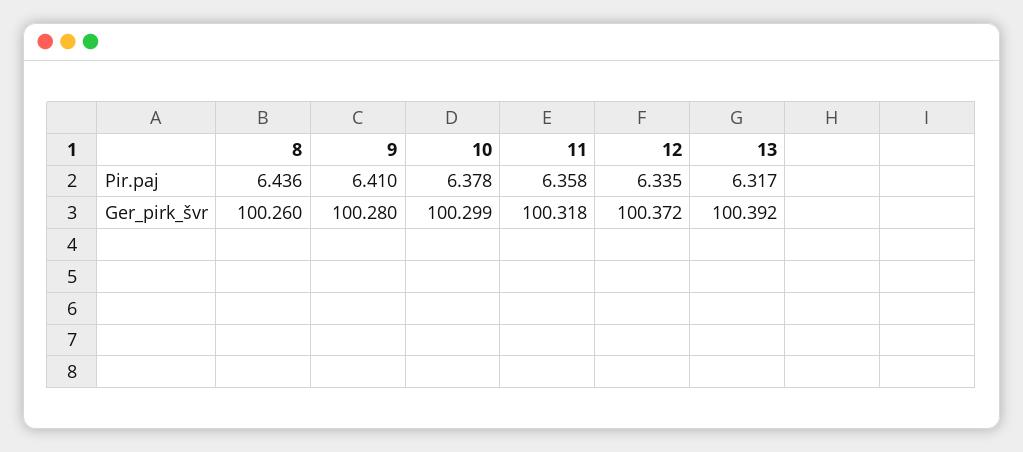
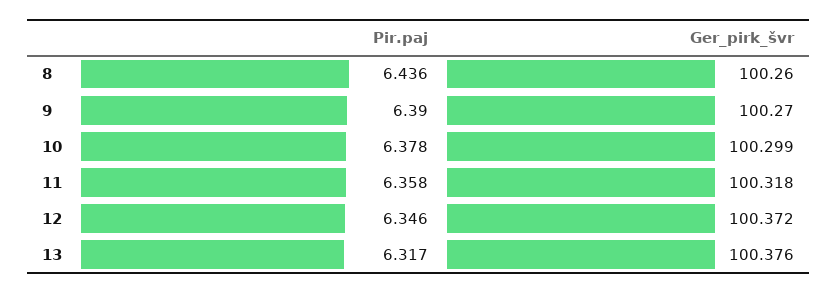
9, Pir.paj: 6.41 -> 6.39
12, Pir.paj: 6.335 -> 6.346
9, Ger_pirk_švr: 100.28 -> 100.27
13, Ger_pirk_švr: 100.392 -> 100.376

